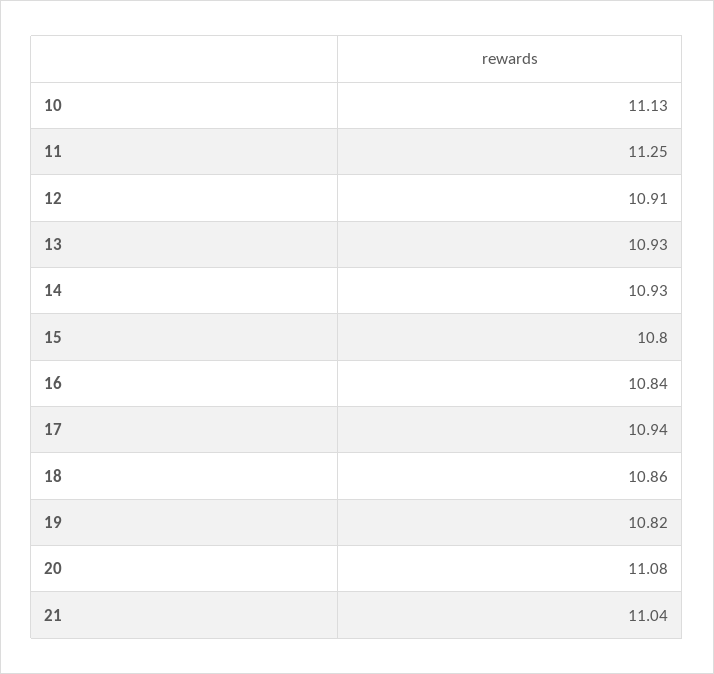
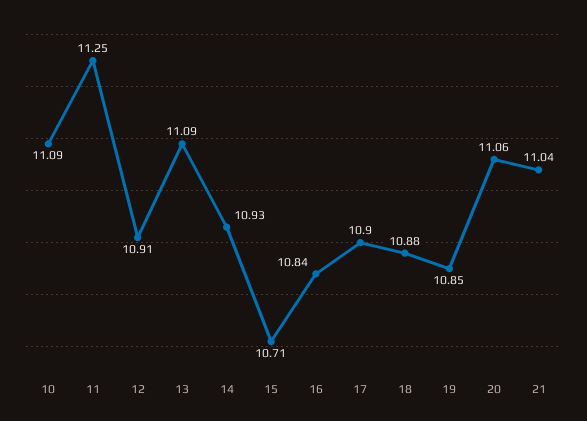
10: 11.13 -> 11.09
13: 10.93 -> 11.09
15: 10.8 -> 10.71
17: 10.94 -> 10.9
18: 10.86 -> 10.88
19: 10.82 -> 10.85
20: 11.08 -> 11.06

